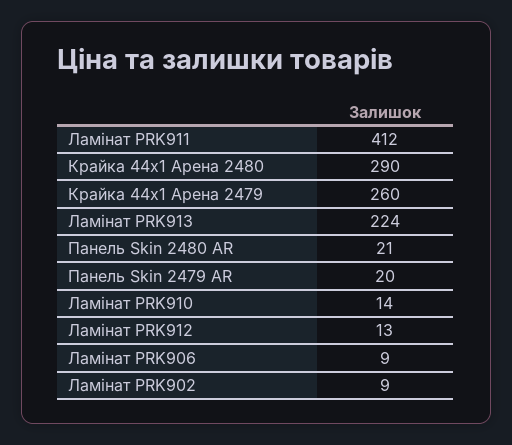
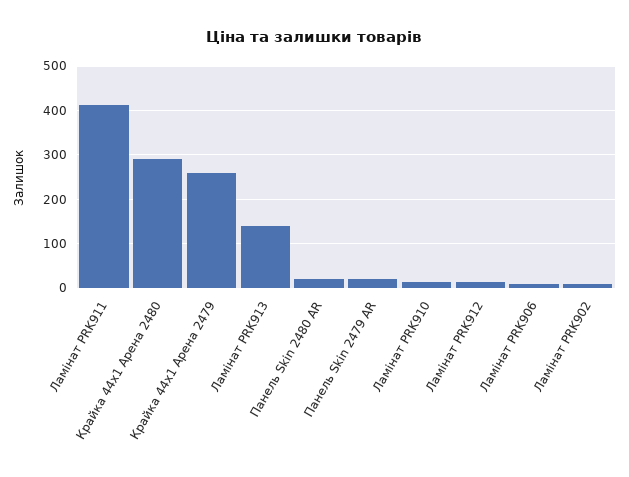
Ламінат PRK913: 224 -> 140

